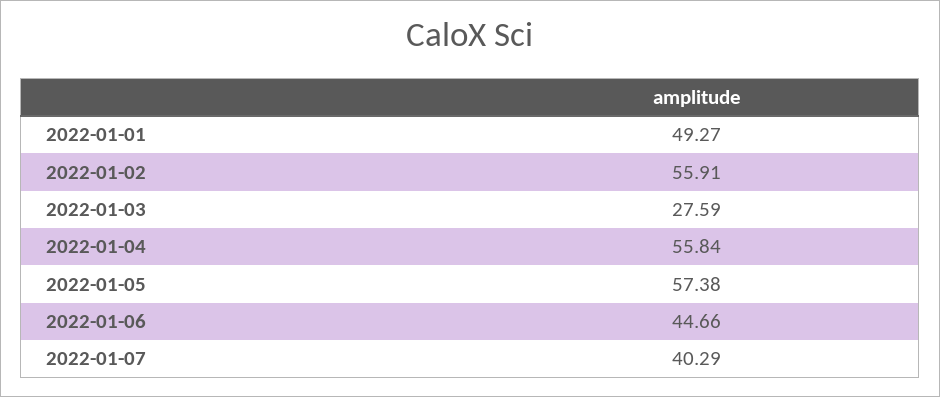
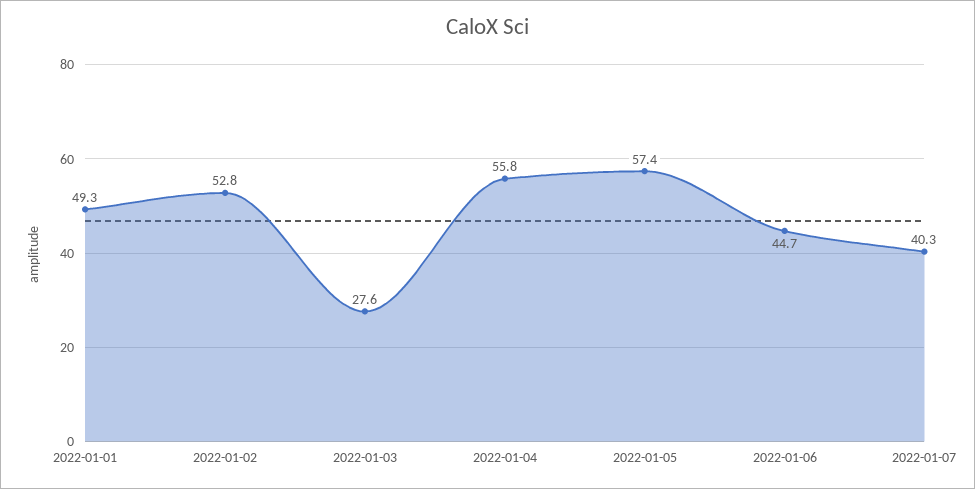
2022-01-02: 55.91 -> 52.8

